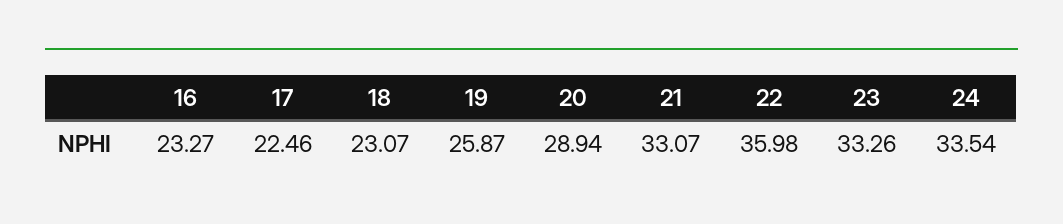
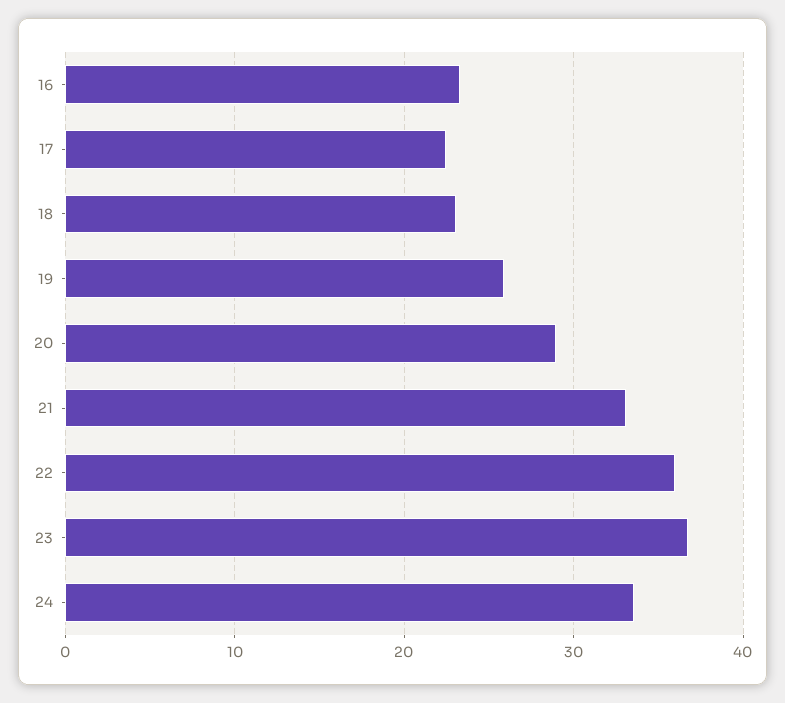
23: 33.26 -> 37

